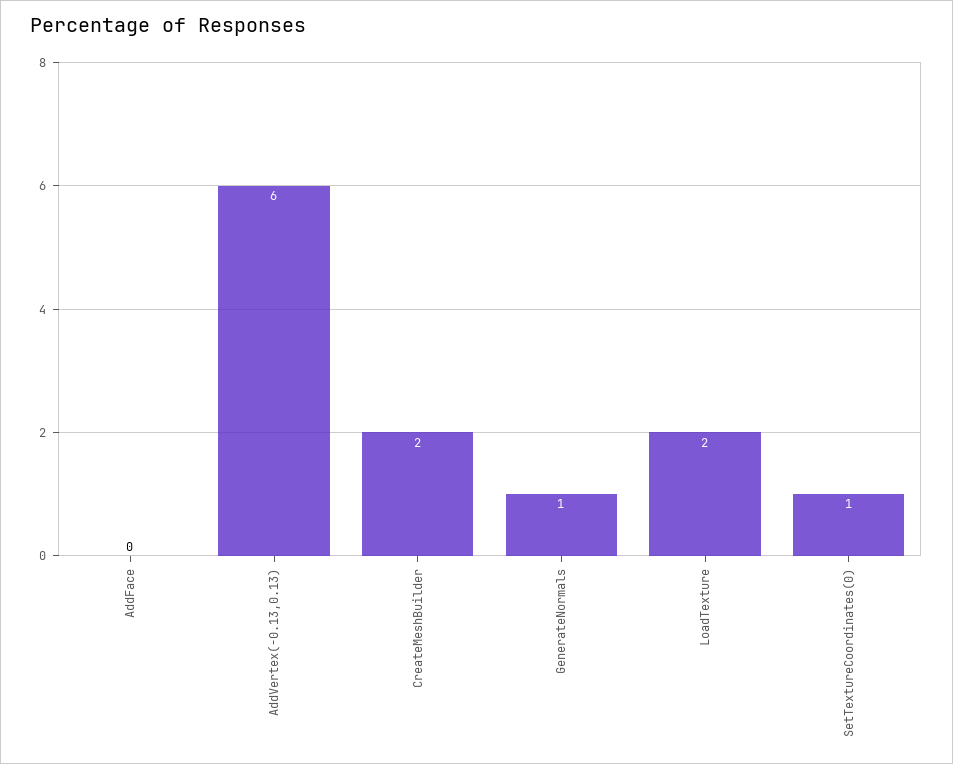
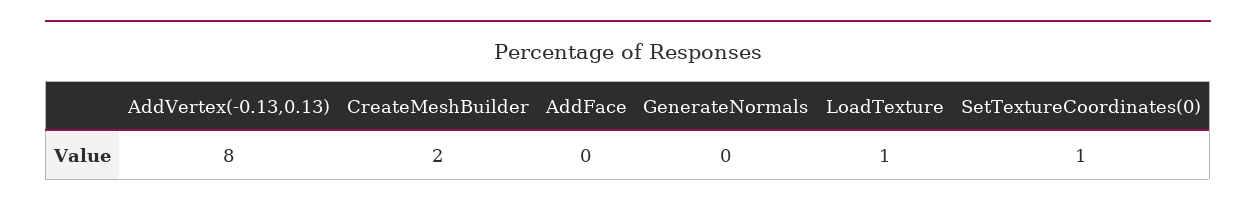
AddVertex(-0.13,0.13): 6 -> 8
GenerateNormals: 1 -> 0
LoadTexture: 2 -> 1

